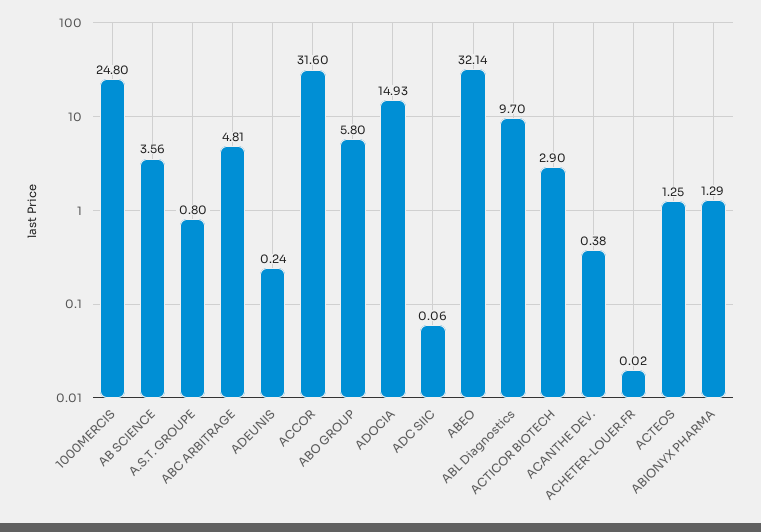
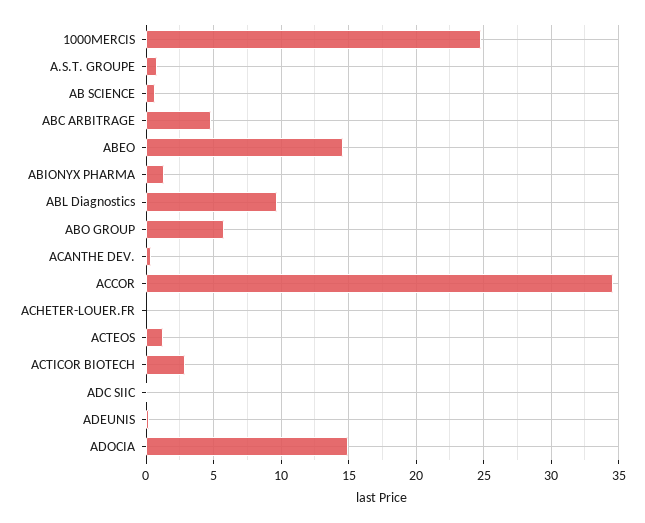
AB SCIENCE: 3.56 -> 0.5
ACCOR: 31.6 -> 34.5
ABEO: 32.14 -> 14.5

